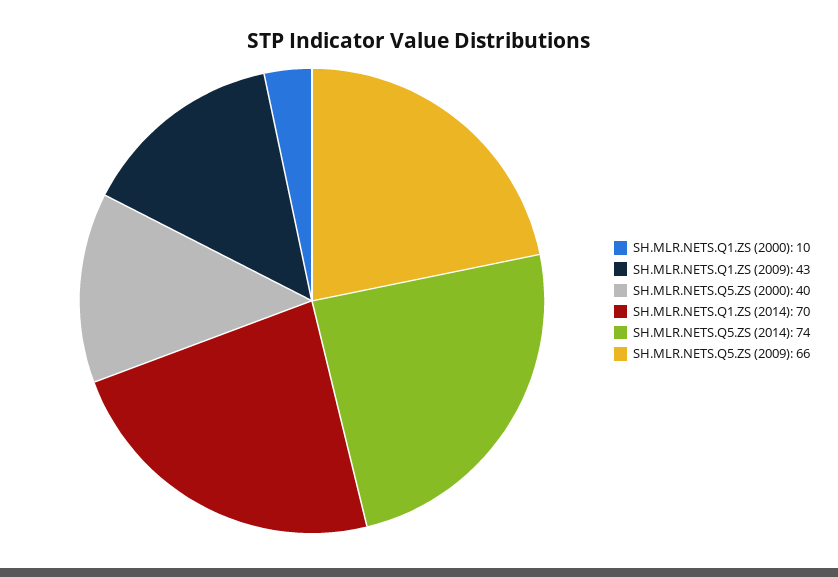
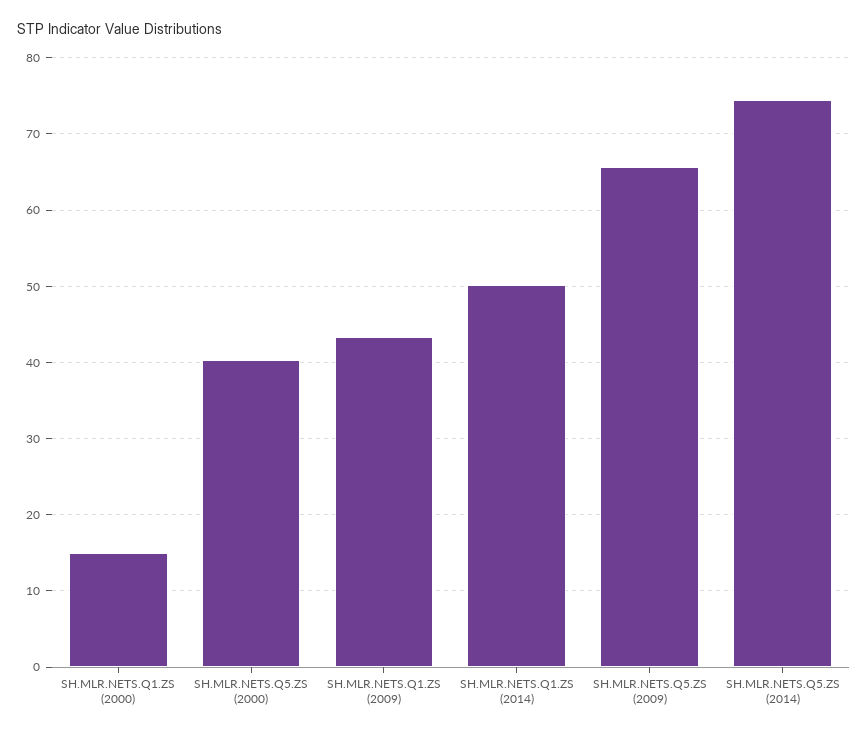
SH.MLR.NETS.Q1.ZS (2000): 10 -> 15
SH.MLR.NETS.Q1.ZS (2014): 70 -> 50

